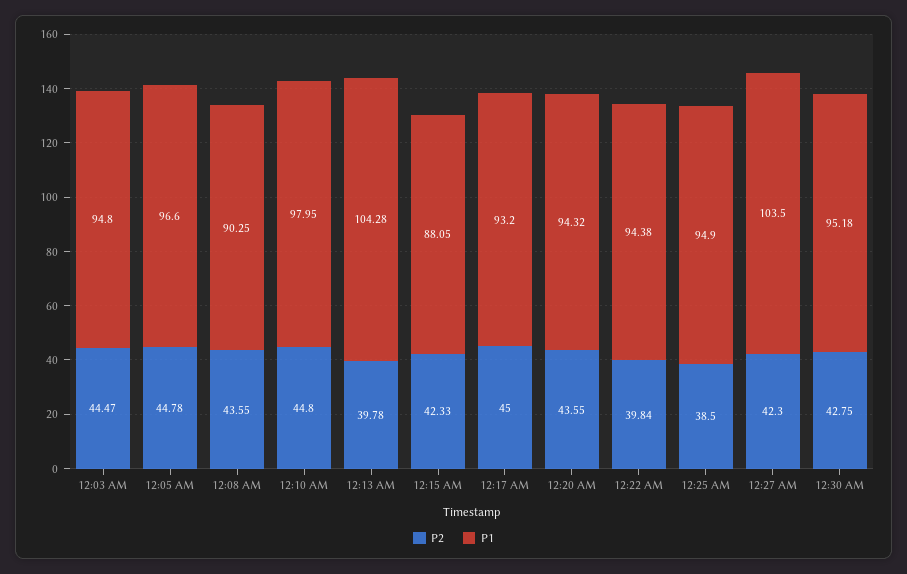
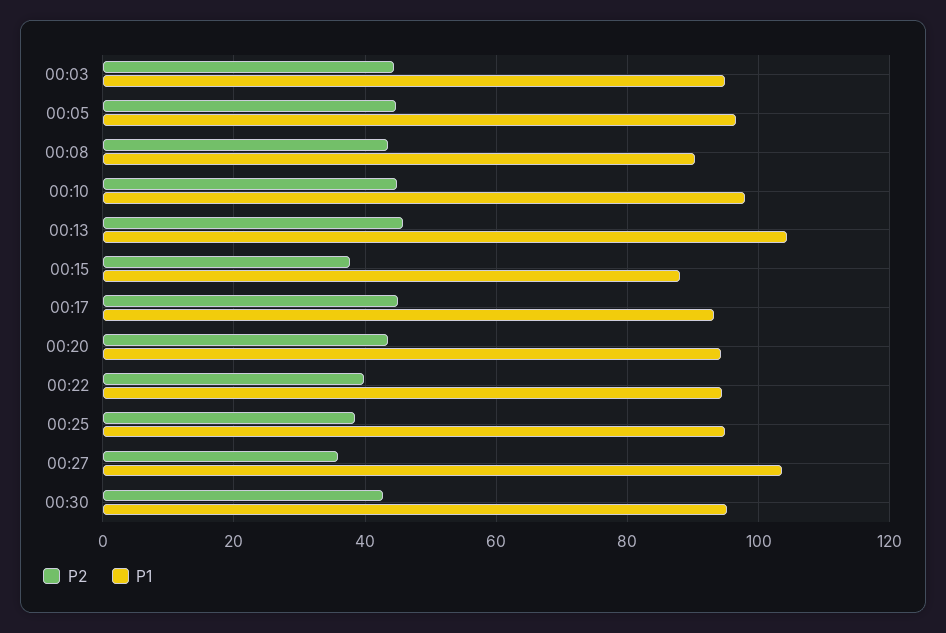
P2, 12:13 AM: 39.78 -> 46
P2, 12:15 AM: 42.33 -> 38
P2, 12:27 AM: 42.3 -> 36

